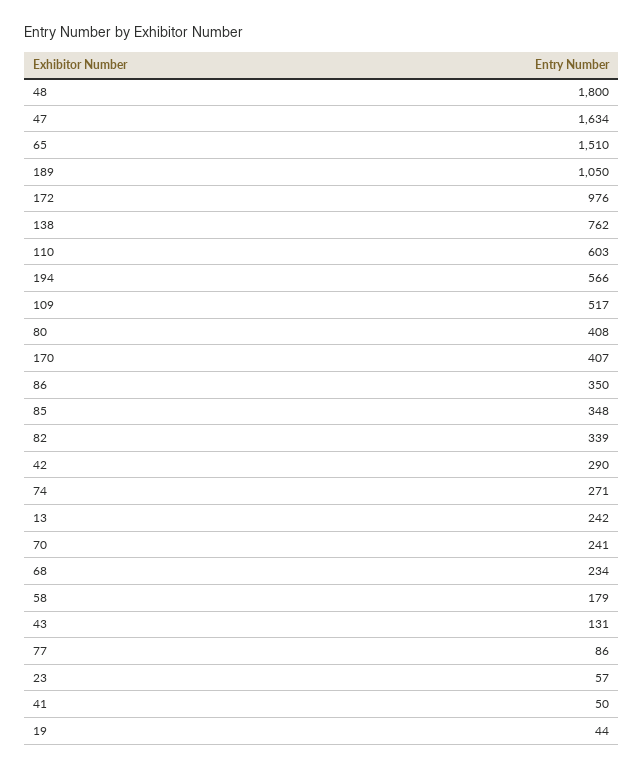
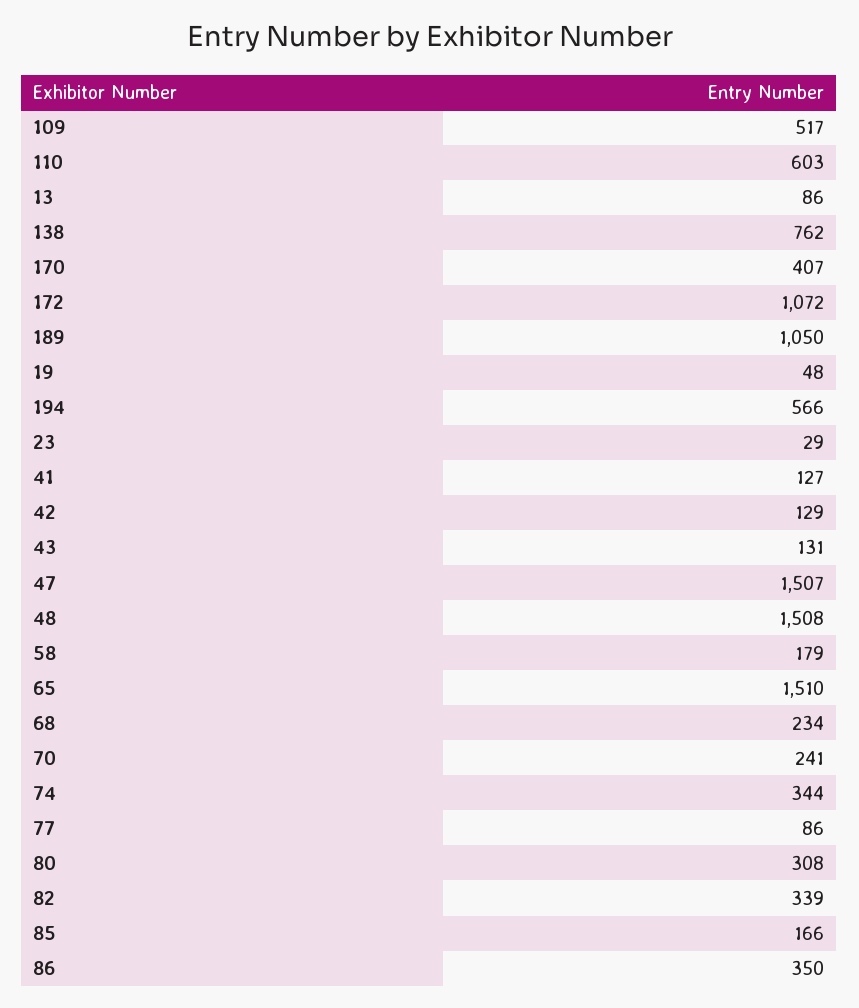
48: 1800 -> 1508
47: 1634 -> 1507
172: 976 -> 1072
80: 408 -> 308
85: 348 -> 166
42: 290 -> 129
74: 271 -> 344
13: 242 -> 86
23: 57 -> 29
41: 50 -> 127
19: 44 -> 48

